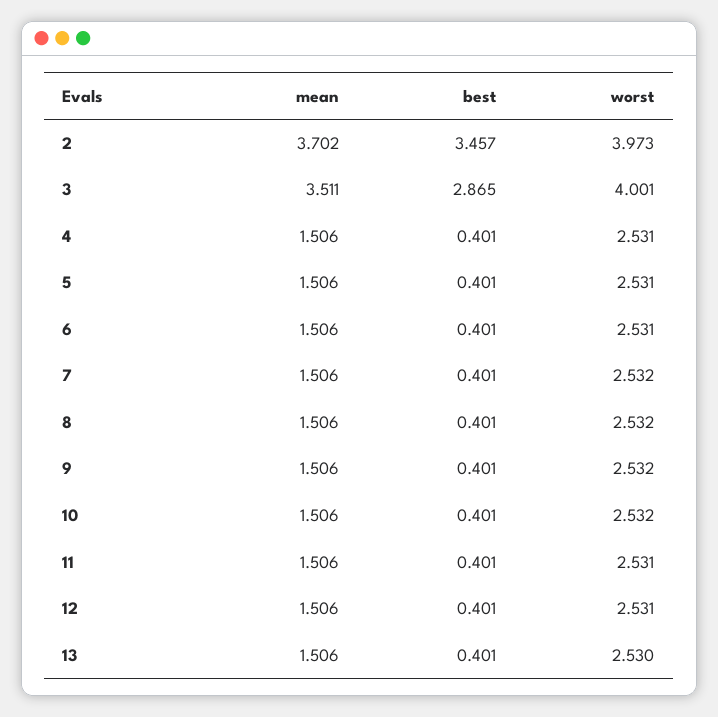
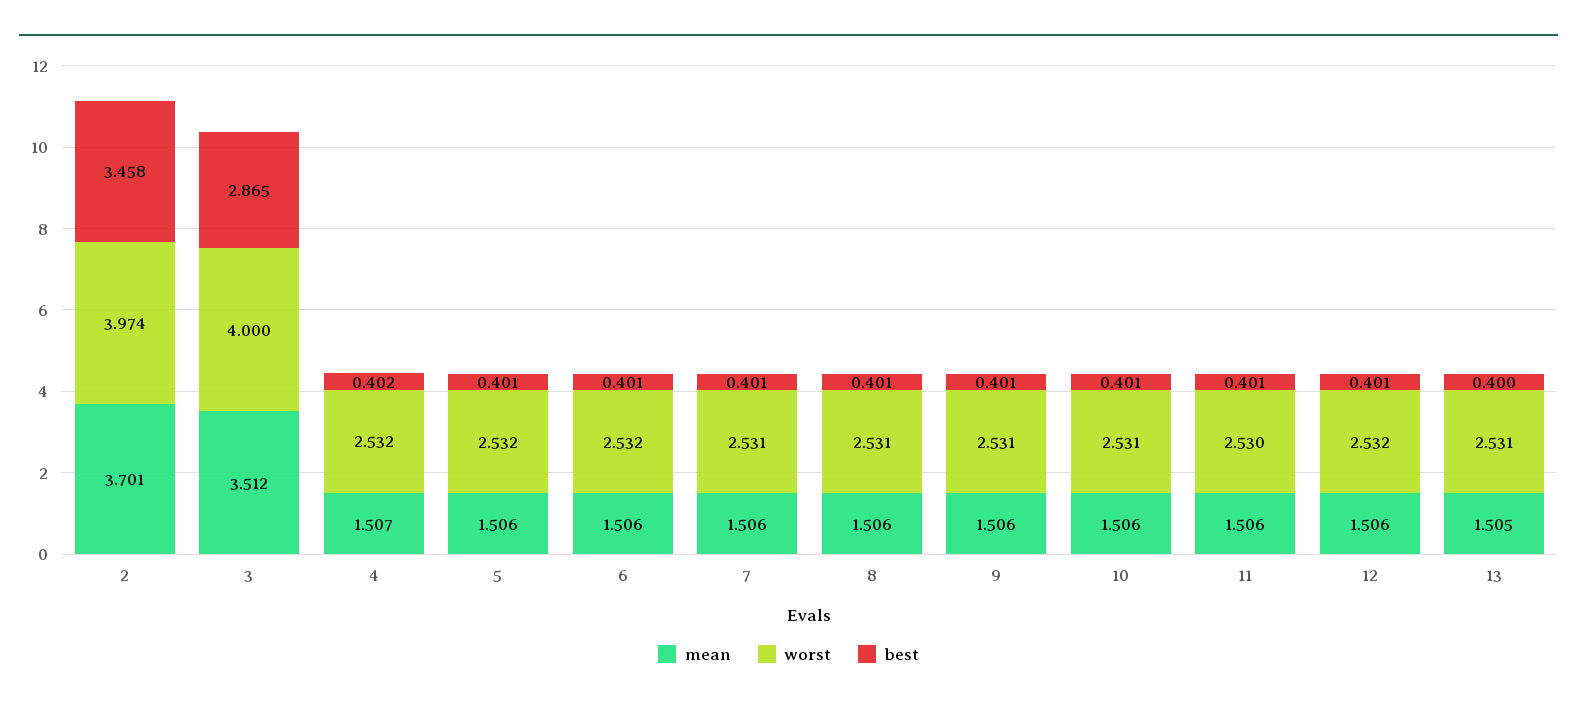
mean, 2: 3.702 -> 3.701
best, 2: 3.457 -> 3.458
worst, 2: 3.973 -> 3.974
mean, 3: 3.511 -> 3.512
worst, 3: 4.001 -> 4
mean, 4: 1.506 -> 1.507
best, 4: 0.401 -> 0.402
worst, 4: 2.531 -> 2.532
worst, 5: 2.531 -> 2.532
worst, 6: 2.531 -> 2.532
worst, 7: 2.532 -> 2.531
worst, 8: 2.532 -> 2.531
worst, 9: 2.532 -> 2.531
worst, 10: 2.532 -> 2.531
worst, 11: 2.531 -> 2.53
worst, 12: 2.531 -> 2.532
mean, 13: 1.506 -> 1.505
best, 13: 0.401 -> 0.4
worst, 13: 2.53 -> 2.531

